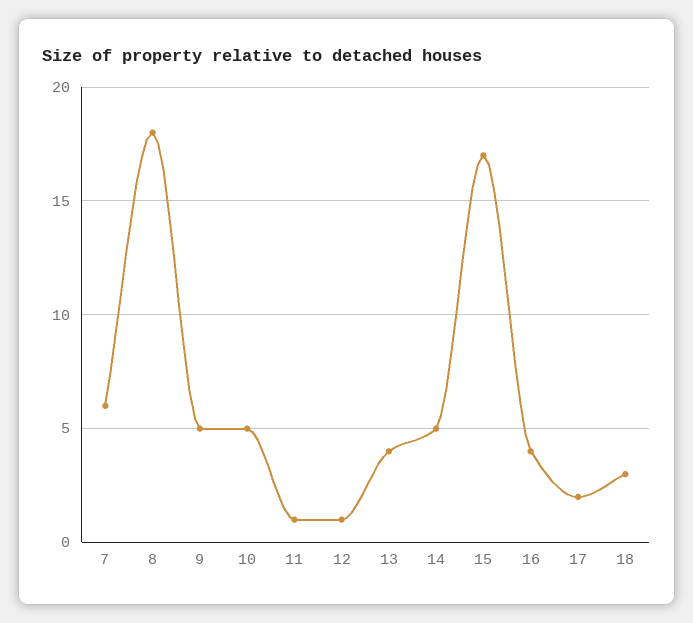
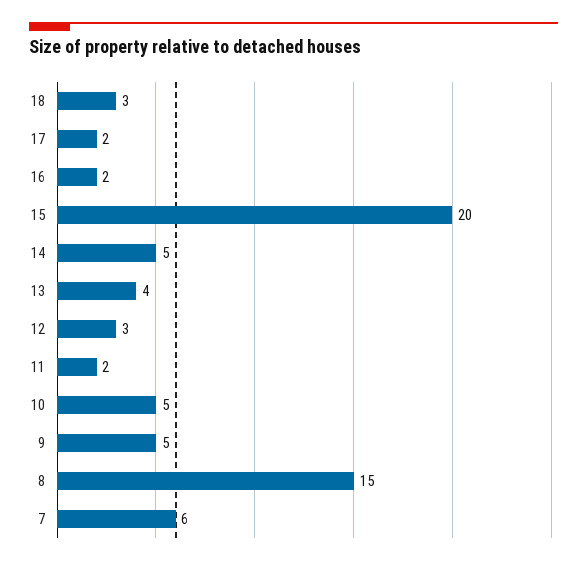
8: 18 -> 15
11: 1 -> 2
12: 1 -> 3
15: 17 -> 20
16: 4 -> 2

